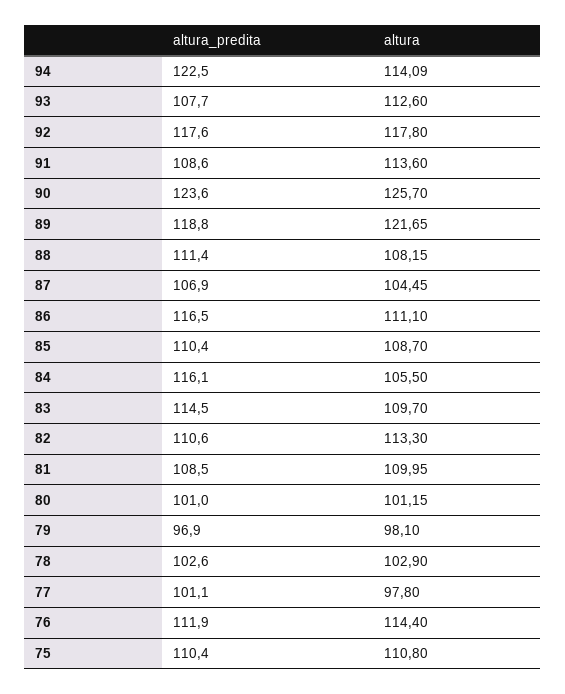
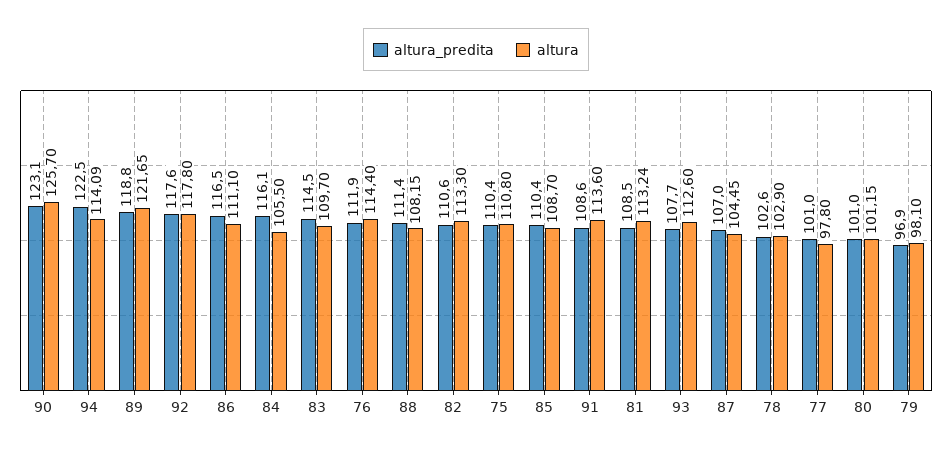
altura_predita, 90: 123.6 -> 123.1
altura_predita, 87: 106.9 -> 107
altura, 81: 109.95 -> 113.24
altura_predita, 77: 101.1 -> 101

